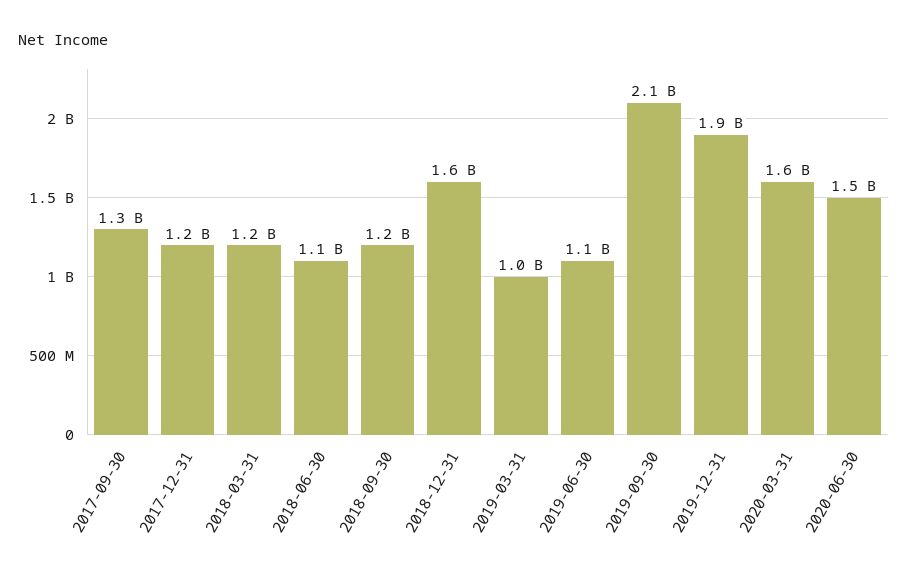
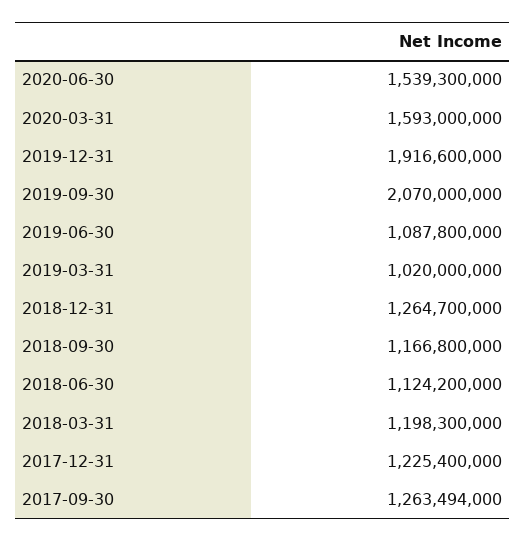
2018-12-31: 1600000000 -> 1264700000

